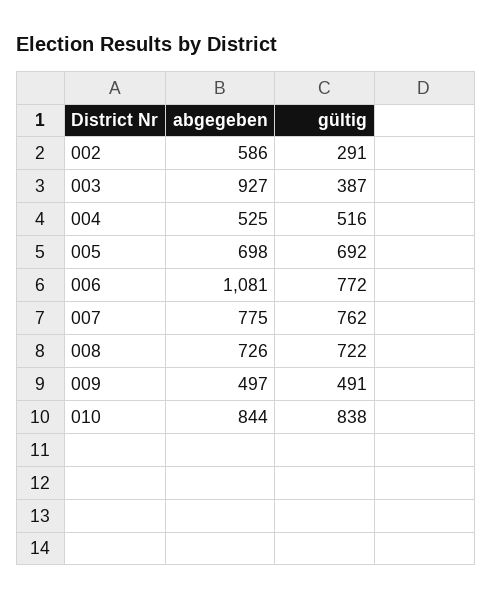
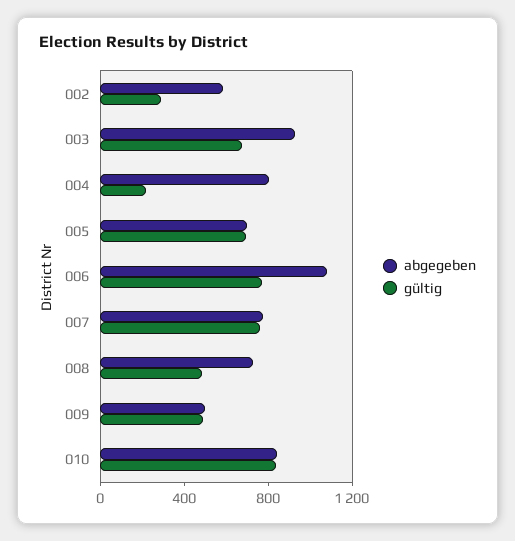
gültig, 003: 387 -> 700
abgegeben, 004: 525 -> 800
gültig, 004: 516 -> 200
gültig, 008: 722 -> 500

